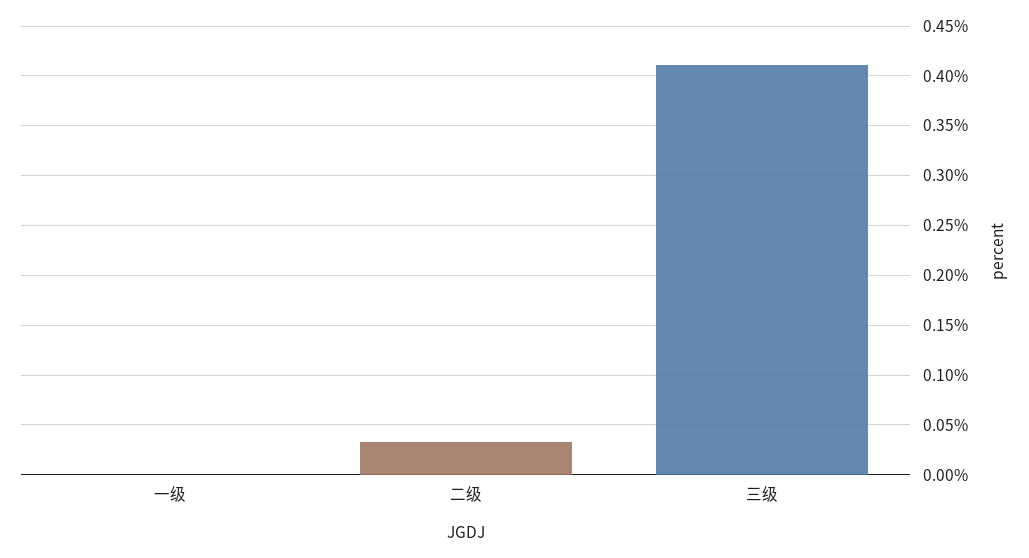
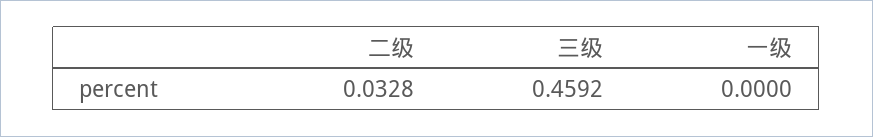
三级: 0.41 -> 0.4592

